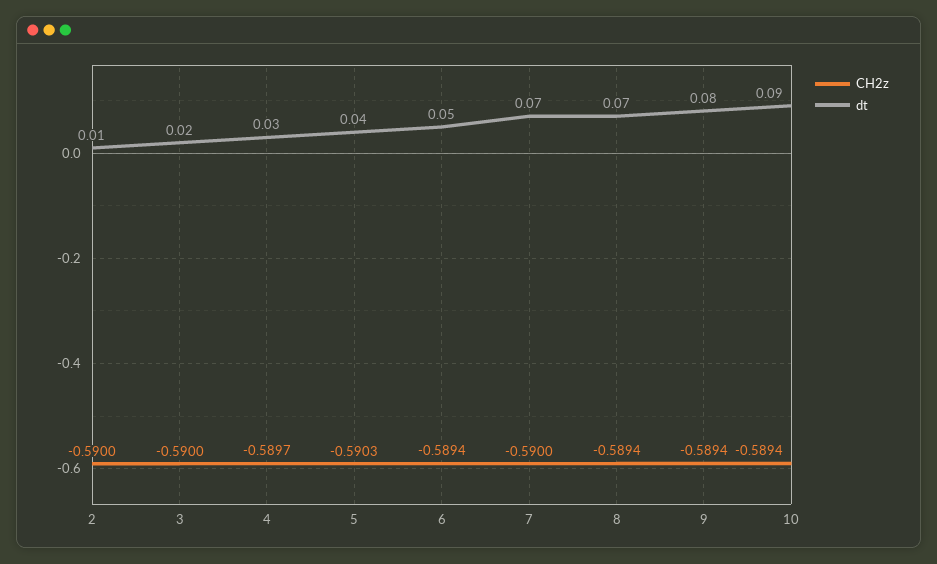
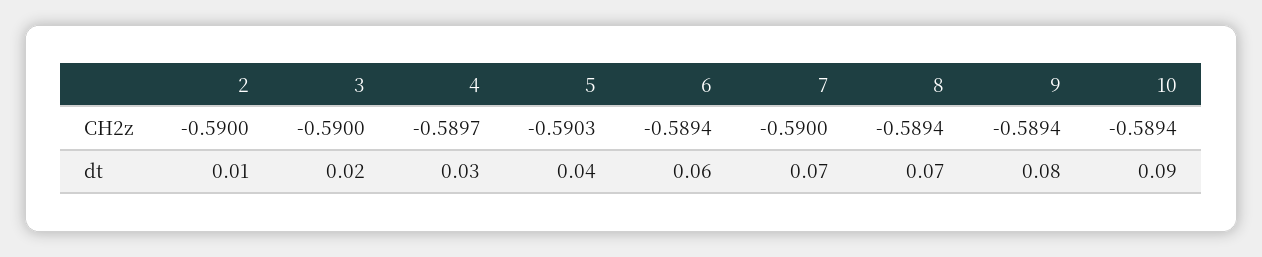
dt, 6: 0.05 -> 0.06

